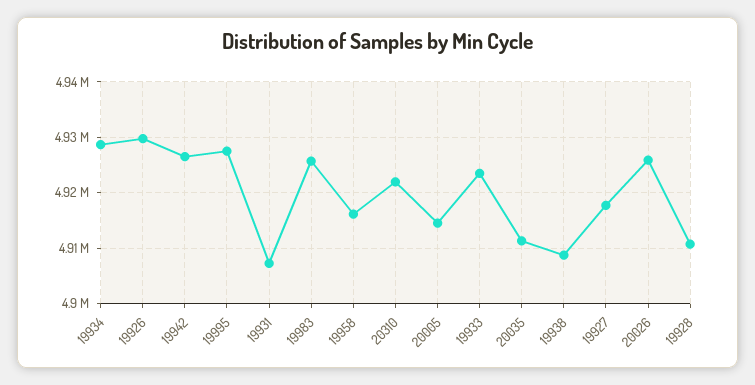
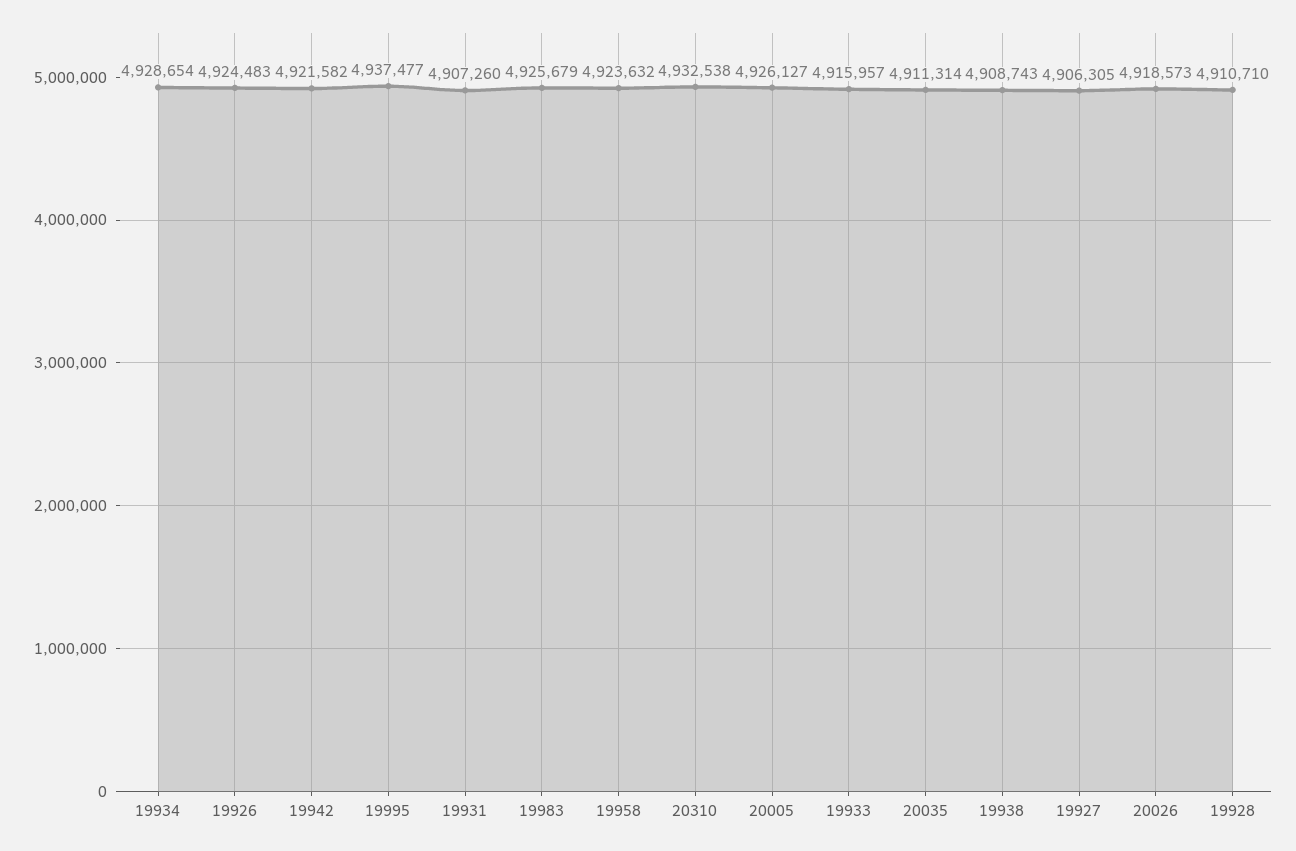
19926: 4930000 -> 4924483
19942: 4926000 -> 4921582
19995: 4928000 -> 4937477
19958: 4916000 -> 4923632
20310: 4922000 -> 4932538
20005: 4914000 -> 4926127
19933: 4924000 -> 4915957
19927: 4918000 -> 4906305
20026: 4926000 -> 4918573

